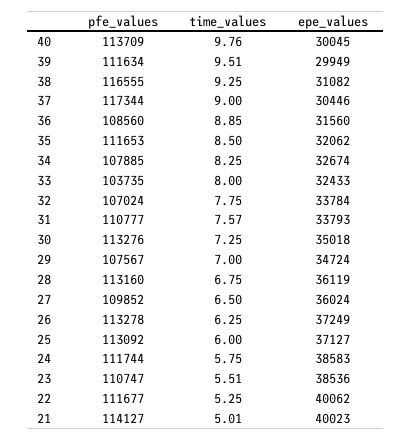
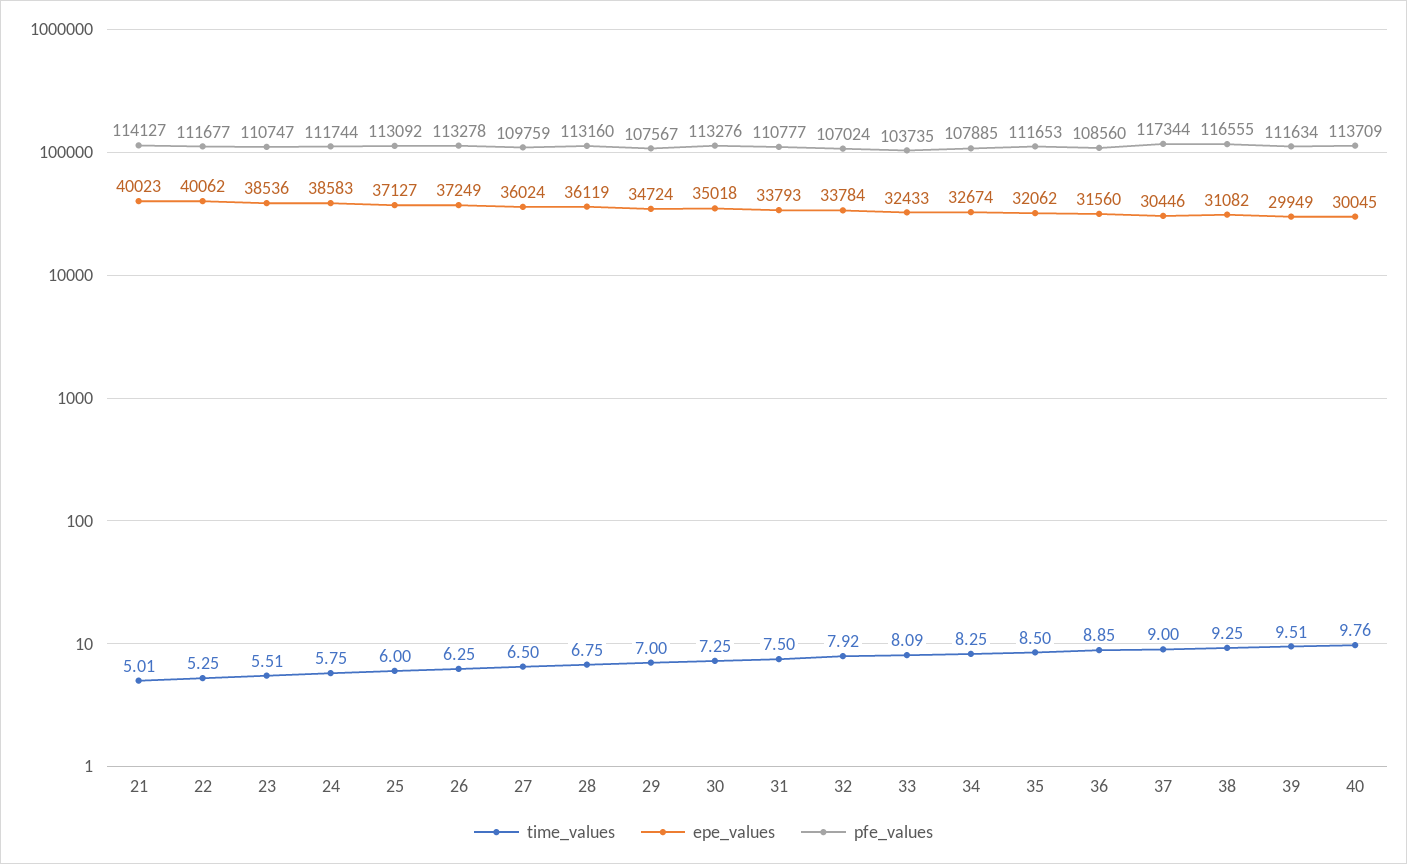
time_values, 33: 8 -> 8.09
time_values, 32: 7.75 -> 7.92
time_values, 31: 7.57 -> 7.5
pfe_values, 27: 109852 -> 109759

